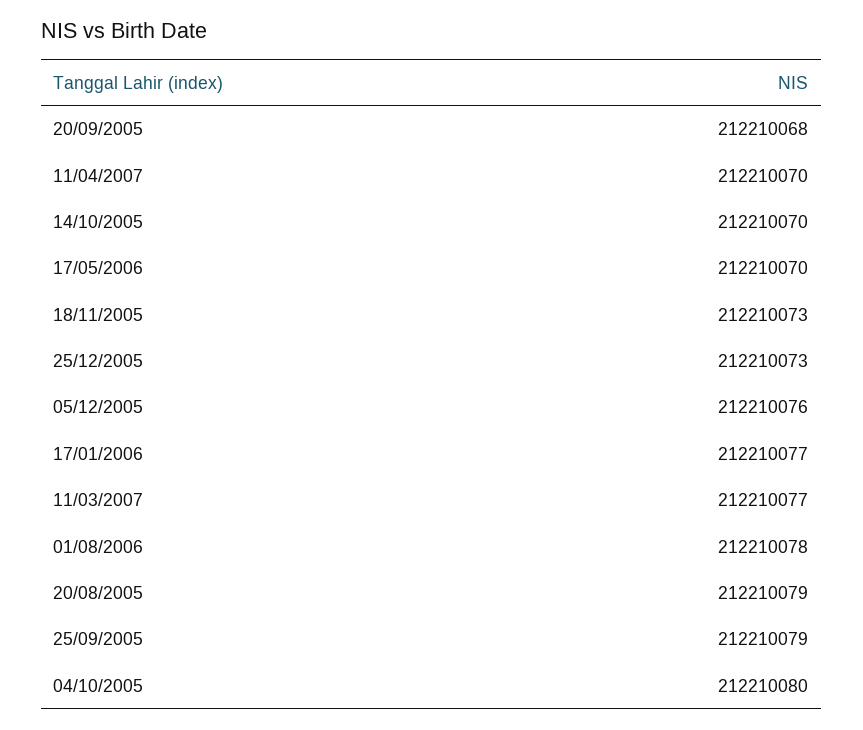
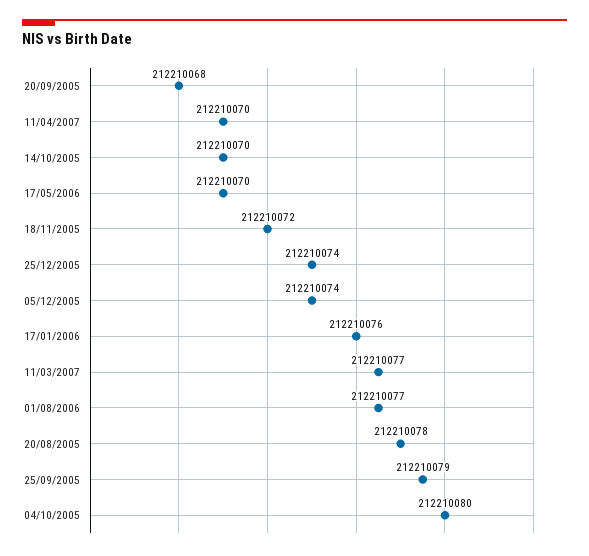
18/11/2005: 212210073 -> 212210072
25/12/2005: 212210073 -> 212210074
05/12/2005: 212210076 -> 212210074
17/01/2006: 212210077 -> 212210076
01/08/2006: 212210078 -> 212210077
20/08/2005: 212210079 -> 212210078

